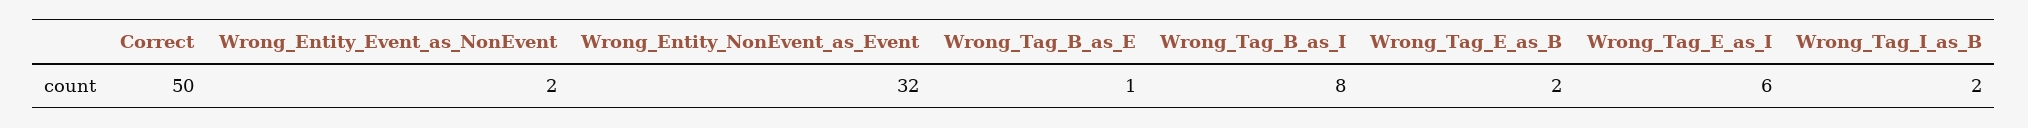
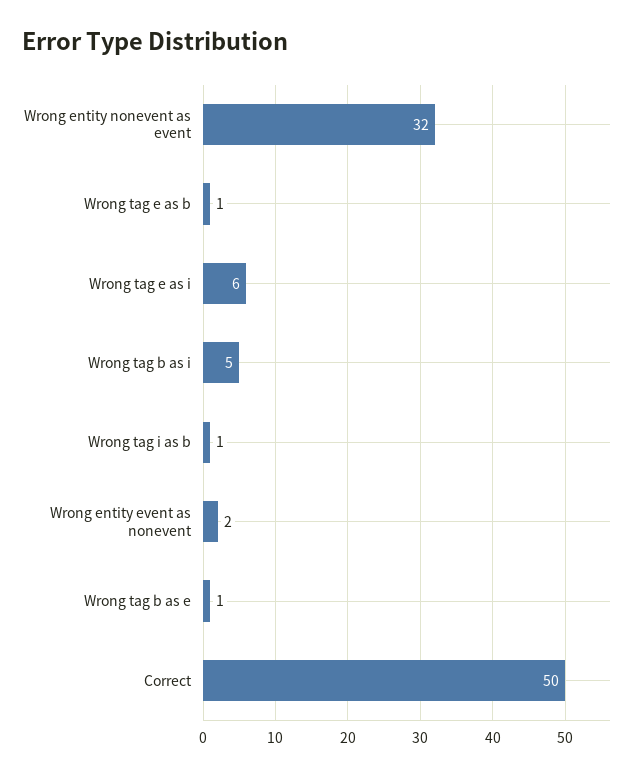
Wrong_Tag_B_as_I: 8 -> 5
Wrong_Tag_E_as_B: 2 -> 1
Wrong_Tag_I_as_B: 2 -> 1

